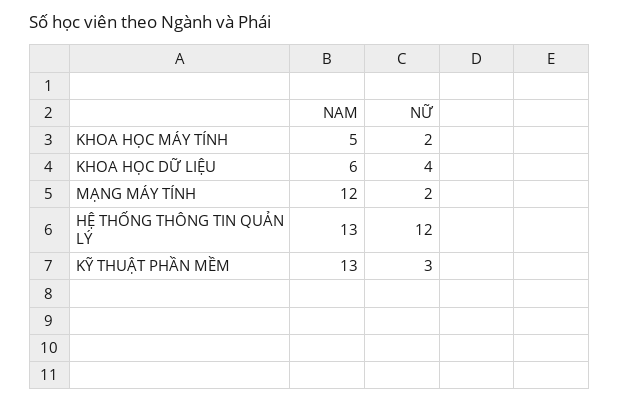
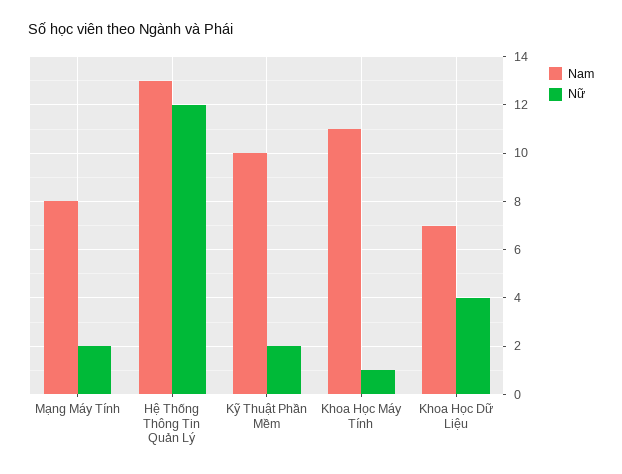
NAM, KHOA HỌC MÁY TÍNH: 5 -> 11
NỮ, KHOA HỌC MÁY TÍNH: 2 -> 1
NAM, KHOA HỌC DỮ LIỆU: 6 -> 7
NAM, MẠNG MÁY TÍNH: 12 -> 8
NAM, KỸ THUẬT PHẦN MỀM: 13 -> 10
NỮ, KỸ THUẬT PHẦN MỀM: 3 -> 2

